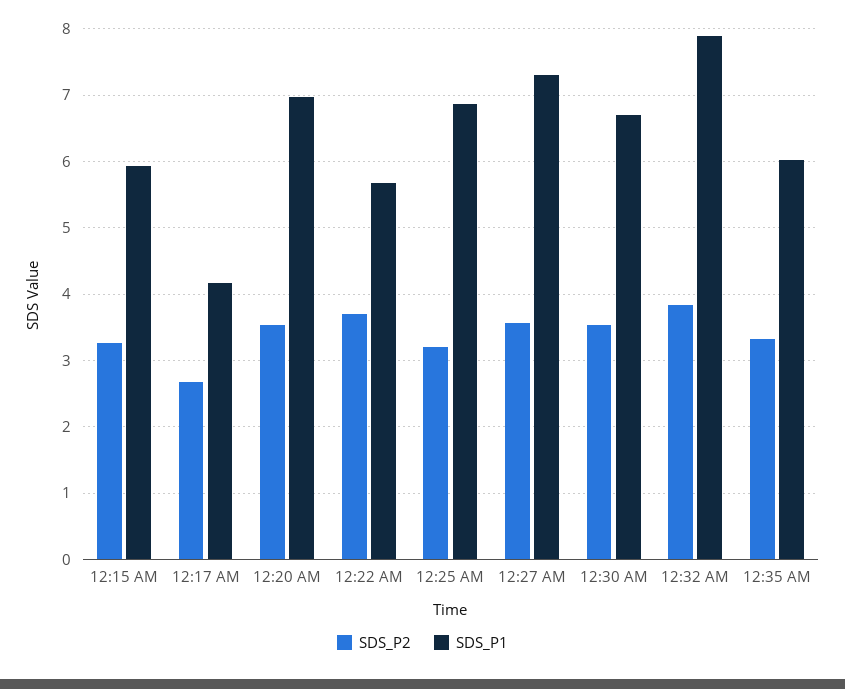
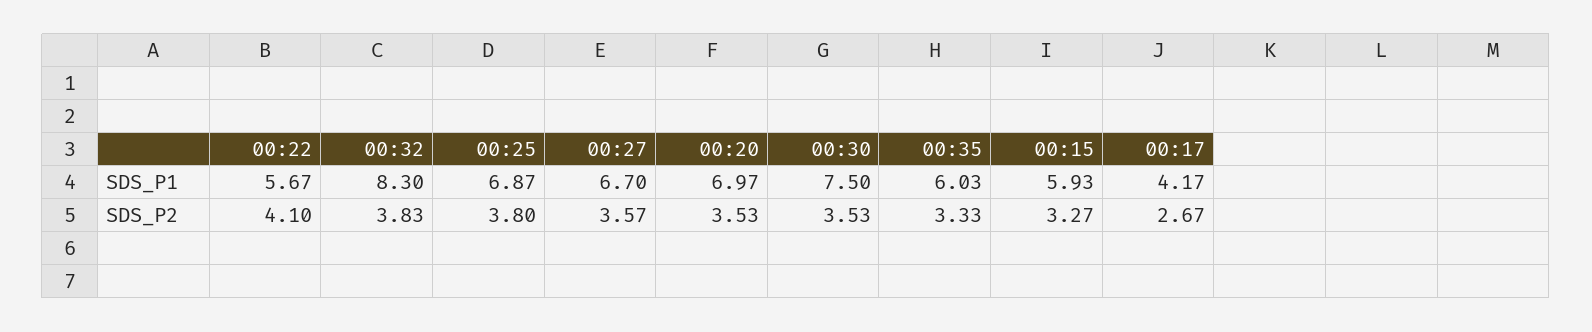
SDS_P2, 12:22 AM: 3.7 -> 4.1
SDS_P2, 12:25 AM: 3.2 -> 3.8
SDS_P1, 12:27 AM: 7.3 -> 6.7
SDS_P1, 12:30 AM: 6.7 -> 7.5
SDS_P1, 12:32 AM: 7.9 -> 8.3

